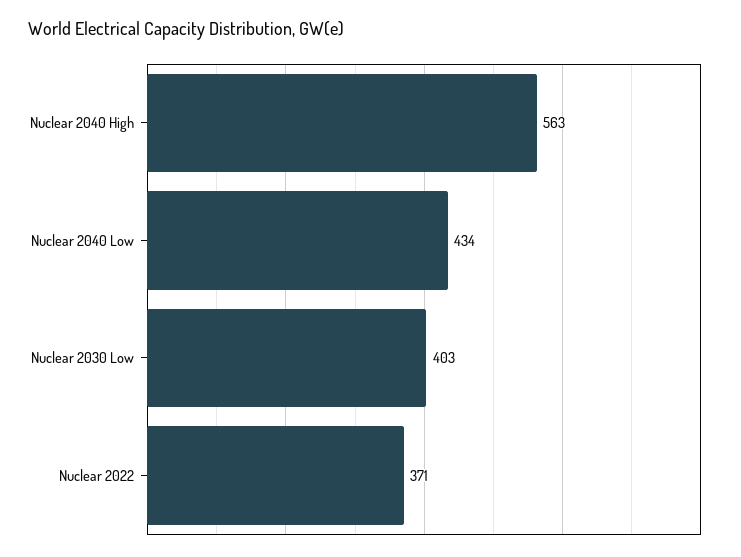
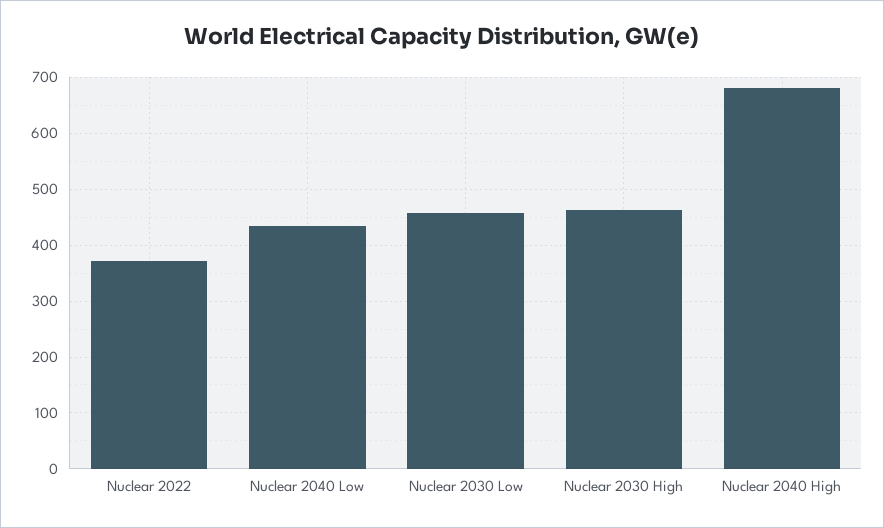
Nuclear 2040 High: 563 -> 680
Nuclear 2030 Low: 403 -> 460
Nuclear 2030 High: none -> 460

